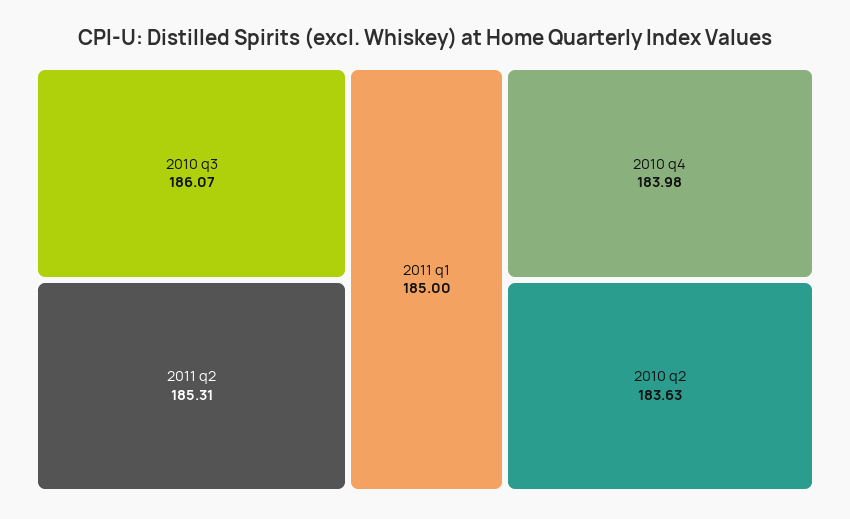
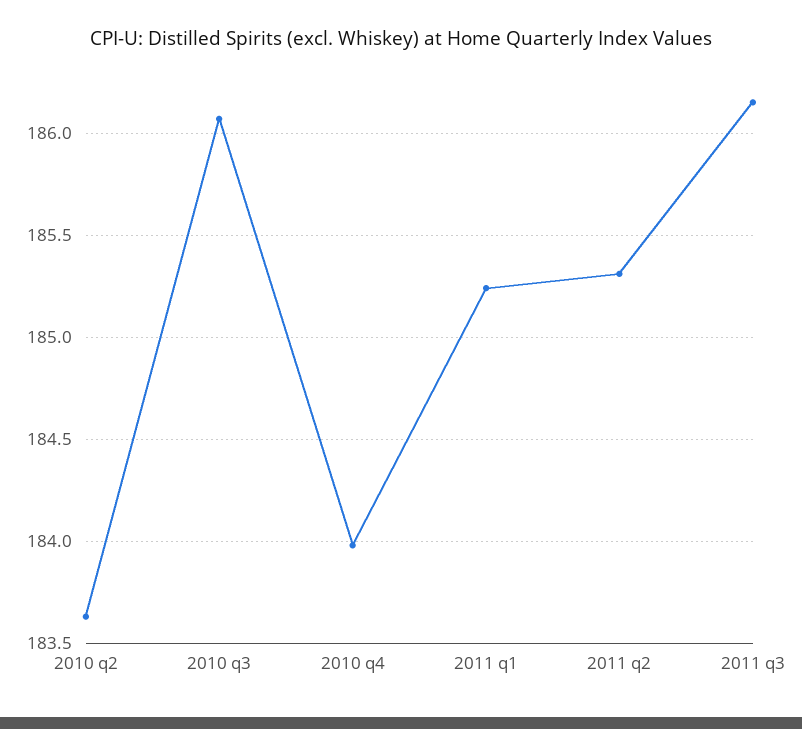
2011 q1: 185 -> 185.25
2011 q3: none -> 186.15

